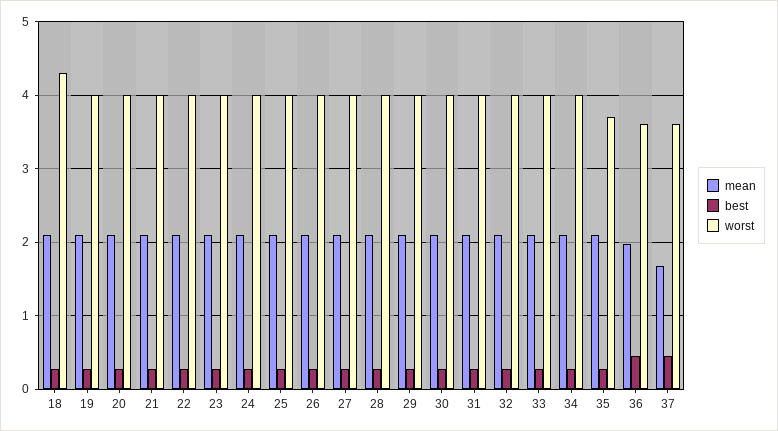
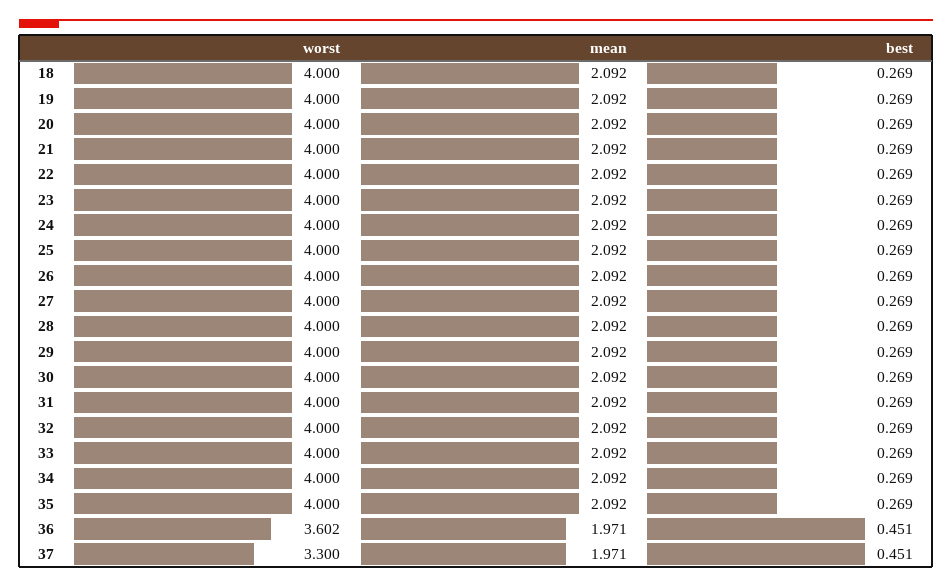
worst, 18: 4.3 -> 4
worst, 35: 3.7 -> 4
mean, 37: 1.7 -> 1.971
worst, 37: 3.6 -> 3.3

